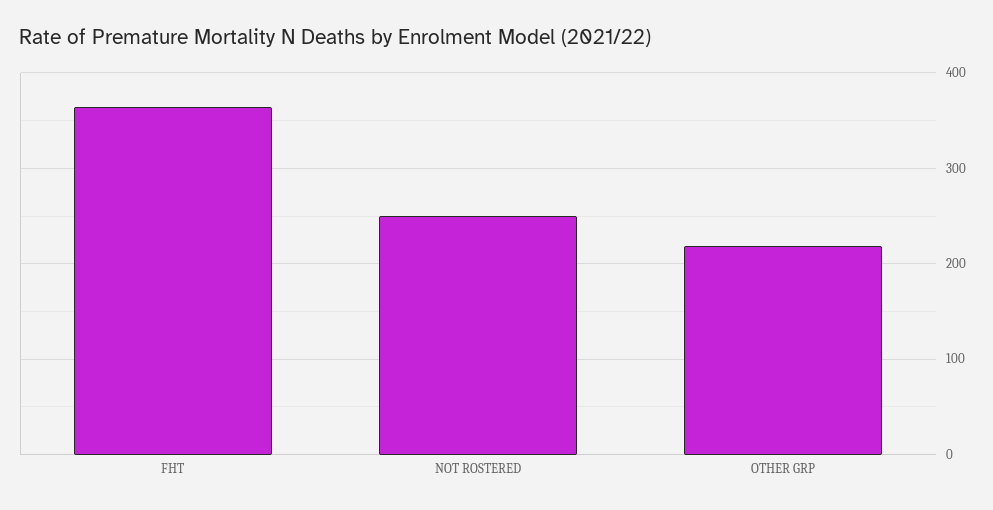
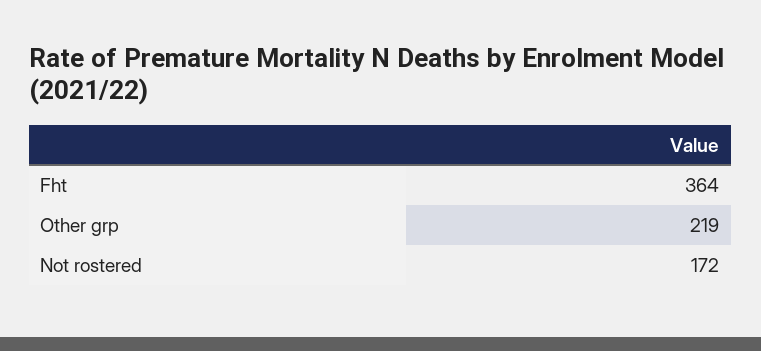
NOT ROSTERED: 250 -> 172

